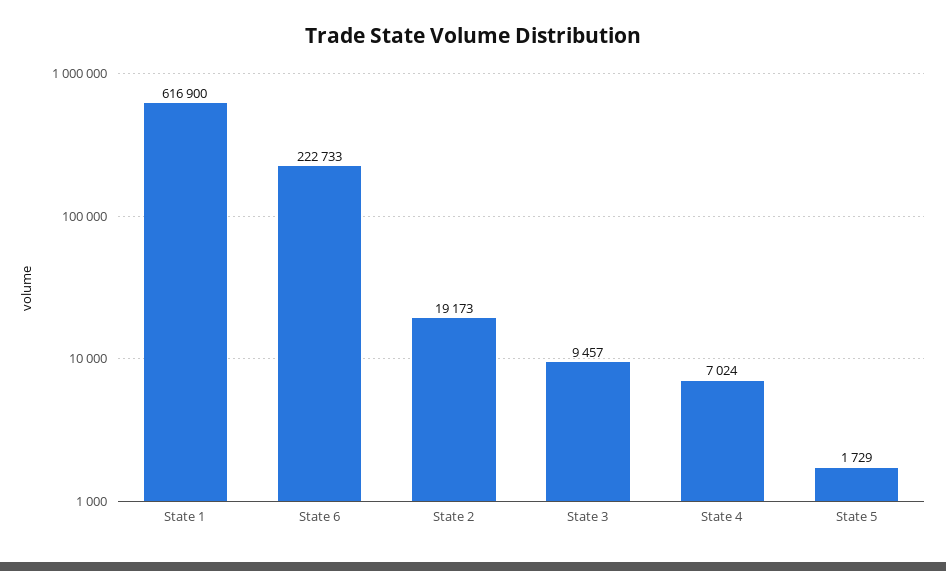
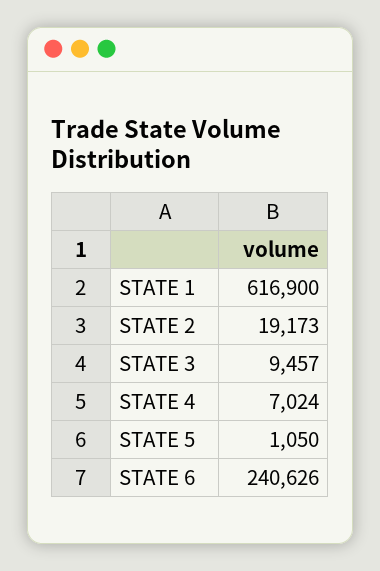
State 6: 222733 -> 240626
State 5: 1729 -> 1050

